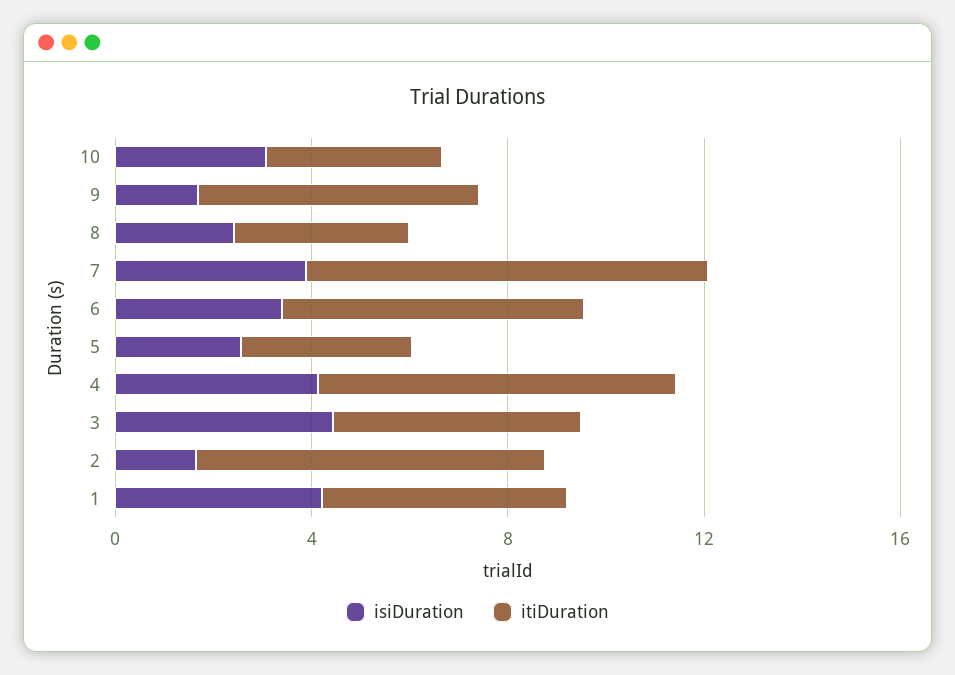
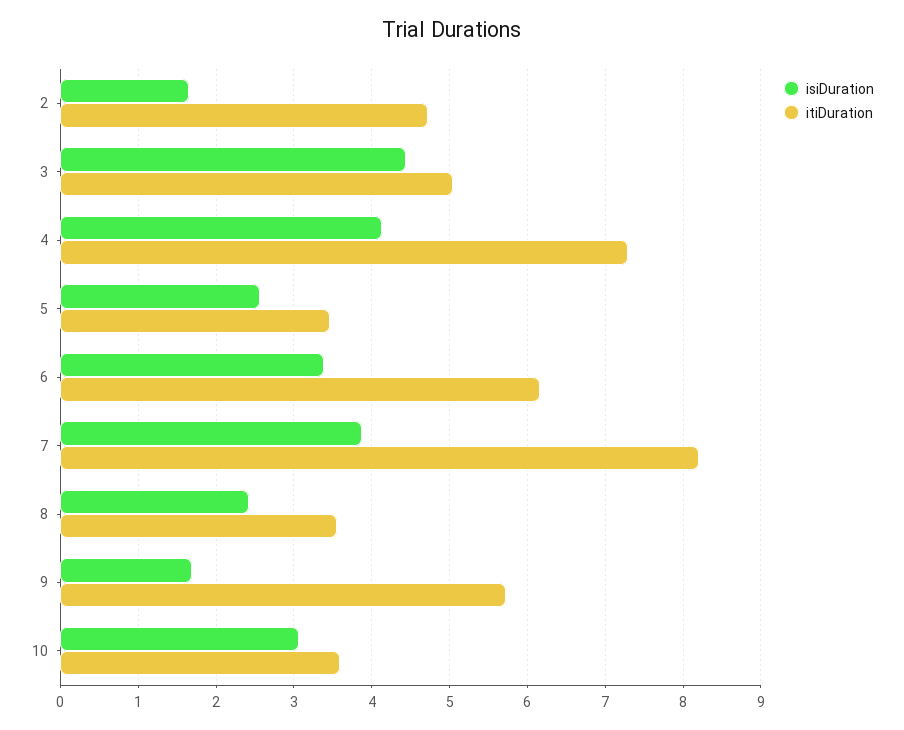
itiDuration, 2: 7 -> 4.7
isiDuration, 1: 4 -> none
itiDuration, 1: 5 -> none

